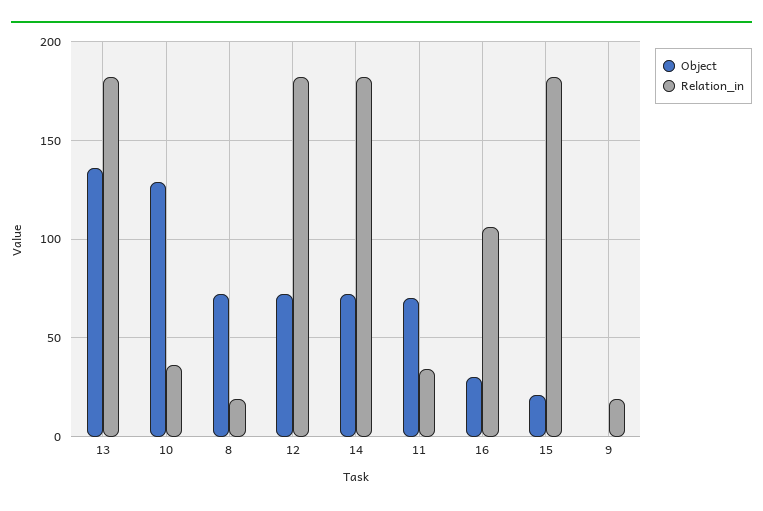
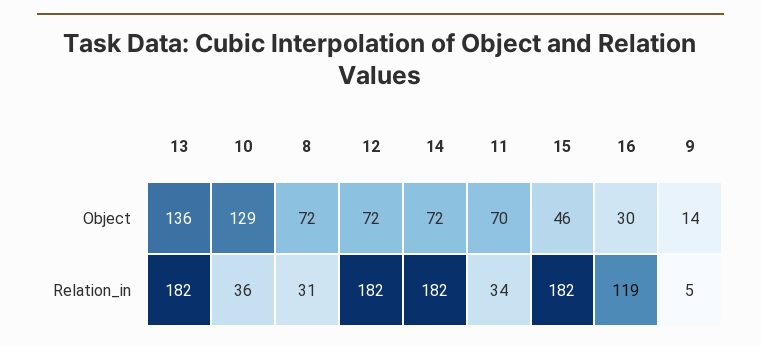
Relation_in, 8: 20 -> 31
Relation_in, 16: 105 -> 119
Object, 15: 20 -> 46
Object, 9: 0 -> 14
Relation_in, 9: 20 -> 5

